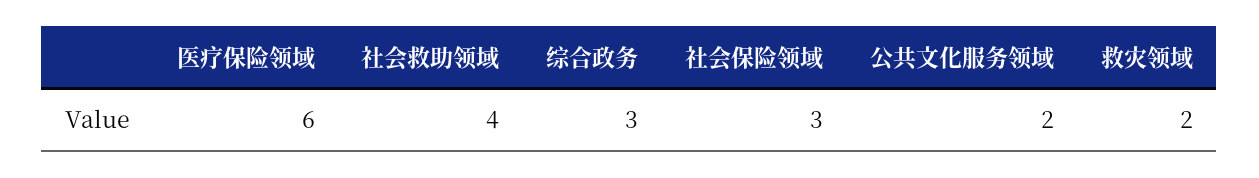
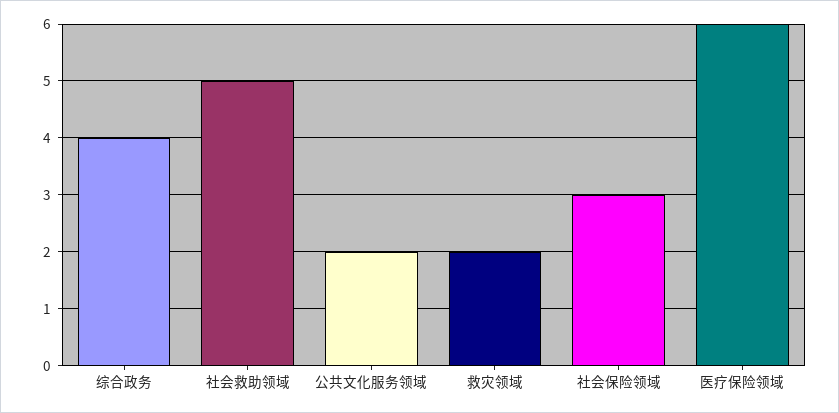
社会救助领域: 4 -> 5
综合政务: 3 -> 4

